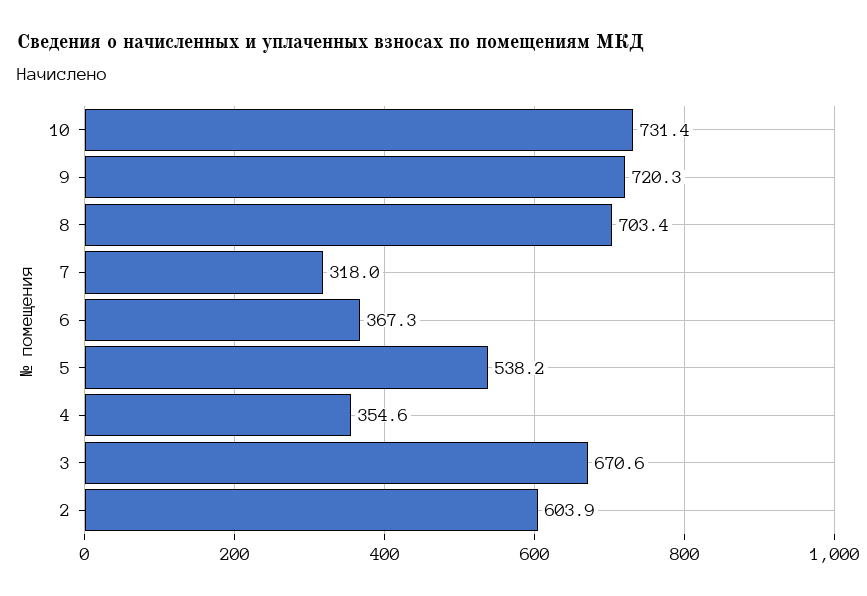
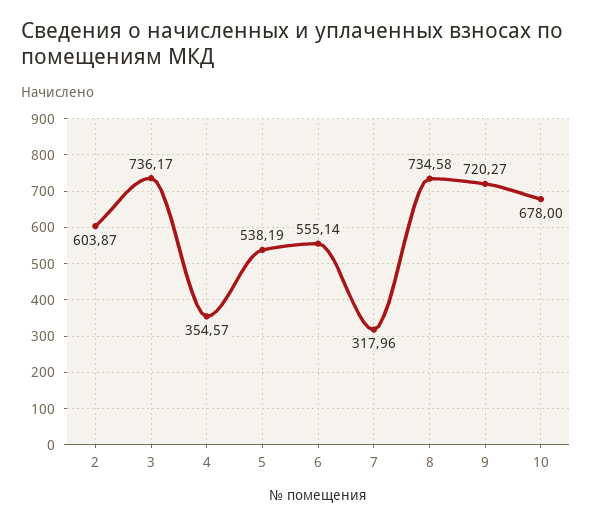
10: 731.4 -> 678
8: 703.4 -> 734.58
6: 367.3 -> 555.14
3: 670.6 -> 736.17

